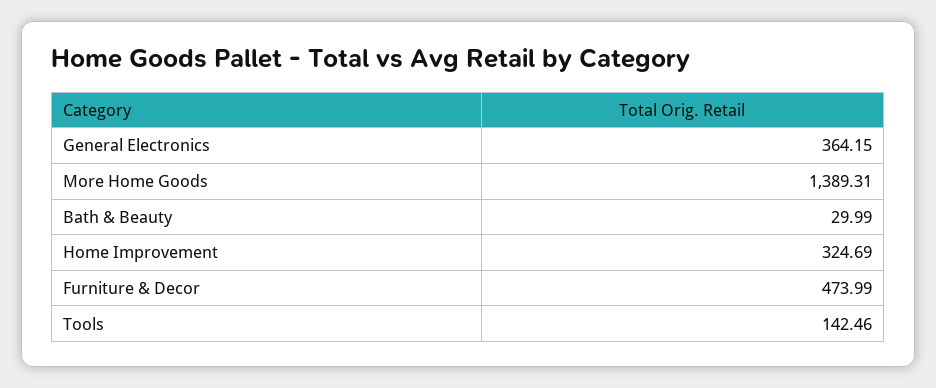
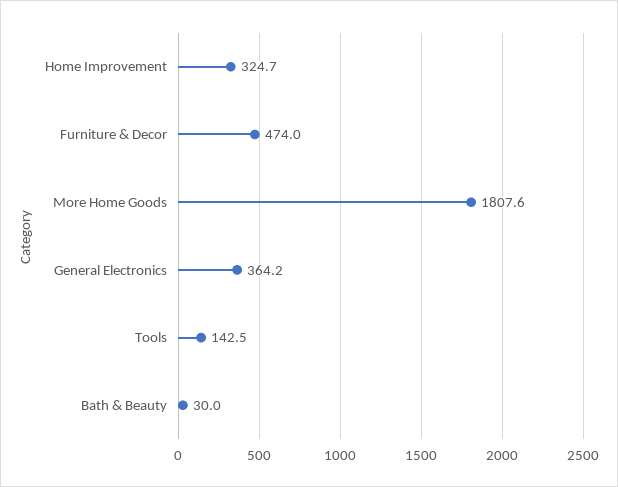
More Home Goods: 1389.31 -> 1807.6

